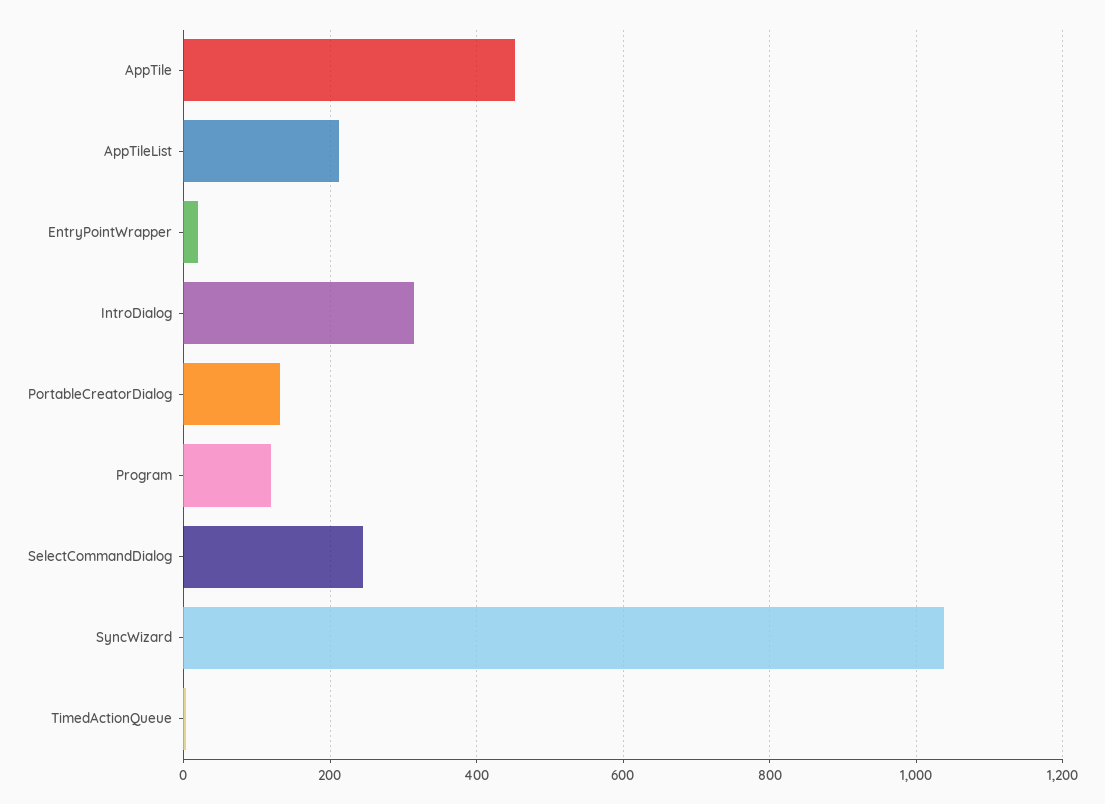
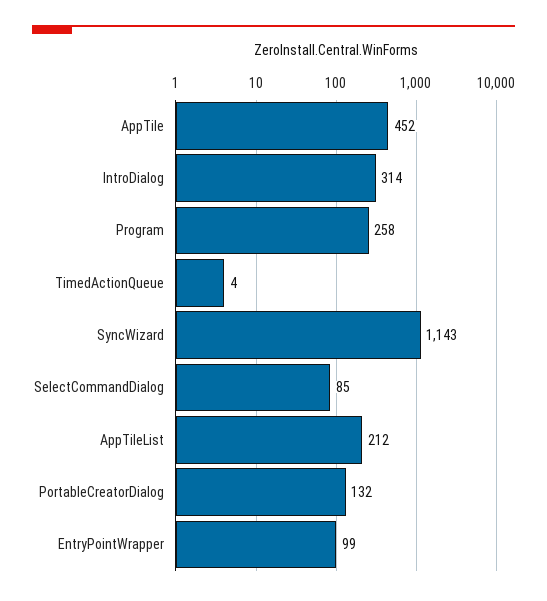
EntryPointWrapper: 20 -> 99
Program: 120 -> 258
SelectCommandDialog: 240 -> 85
SyncWizard: 1040 -> 1143

